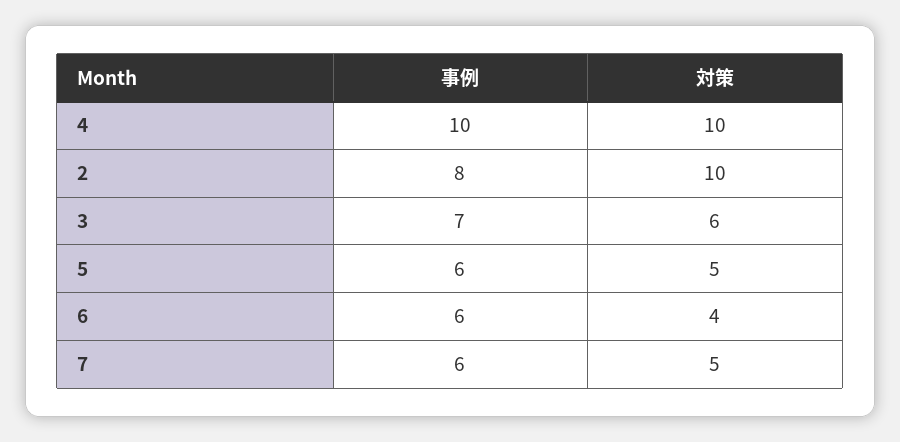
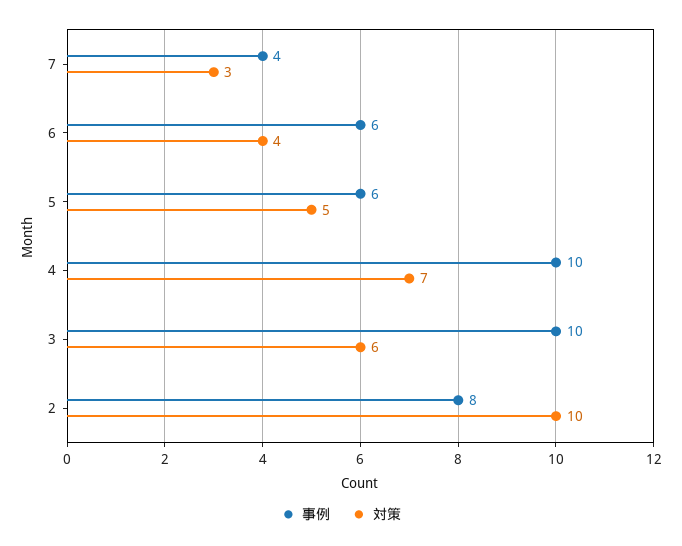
対策, 4: 10 -> 7
事例, 3: 7 -> 10
事例, 7: 6 -> 4
対策, 7: 5 -> 3

